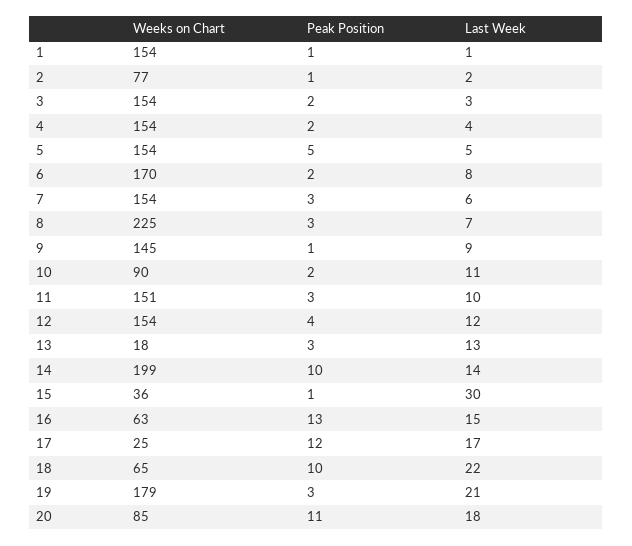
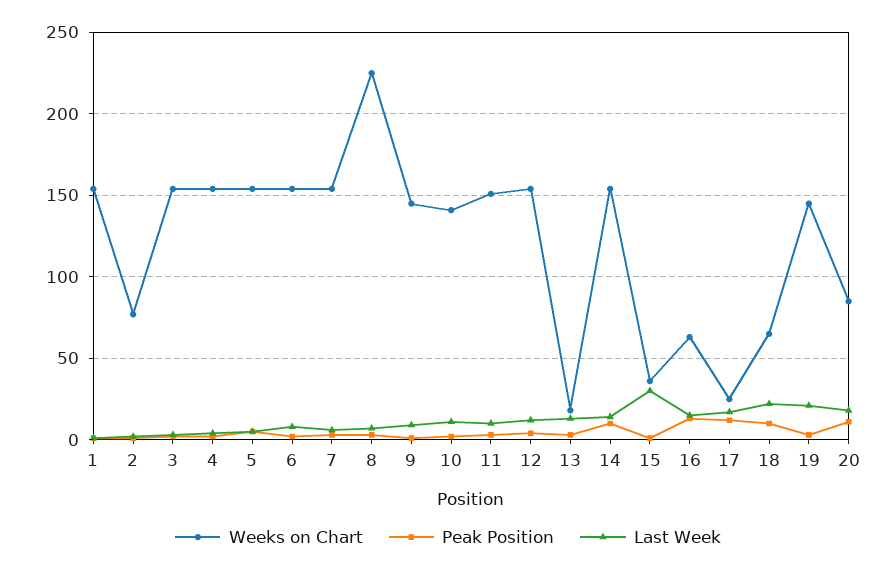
Weeks on Chart, 6: 170 -> 155
Weeks on Chart, 10: 90 -> 140
Weeks on Chart, 14: 199 -> 155
Weeks on Chart, 19: 179 -> 145

